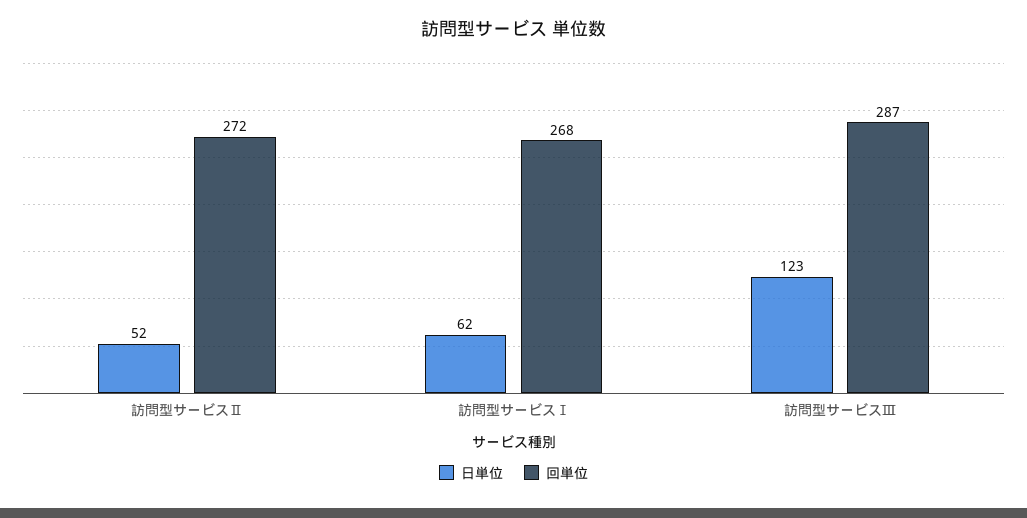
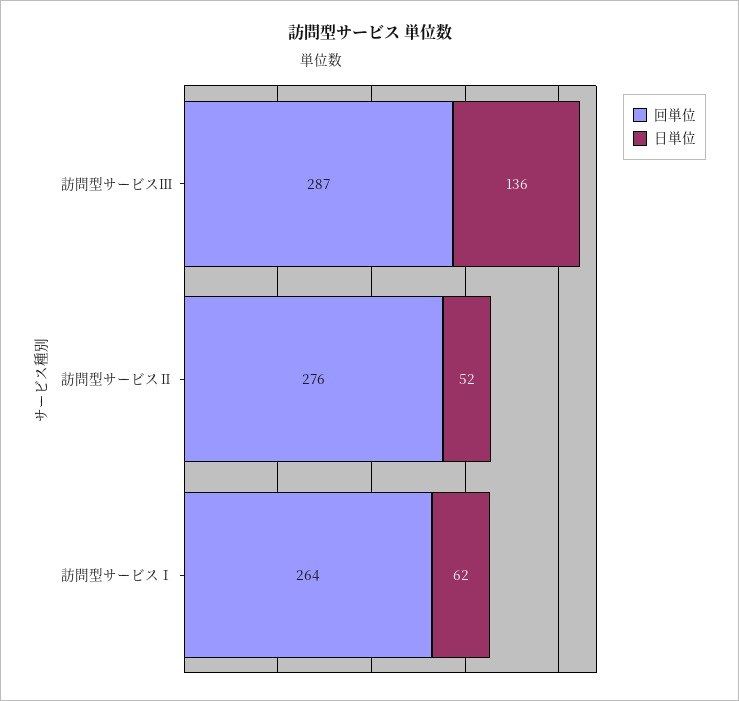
回単位, 訪問型サービスⅡ: 272 -> 276
回単位, 訪問型サービスⅠ: 268 -> 264
日単位, 訪問型サービスⅢ: 123 -> 136

